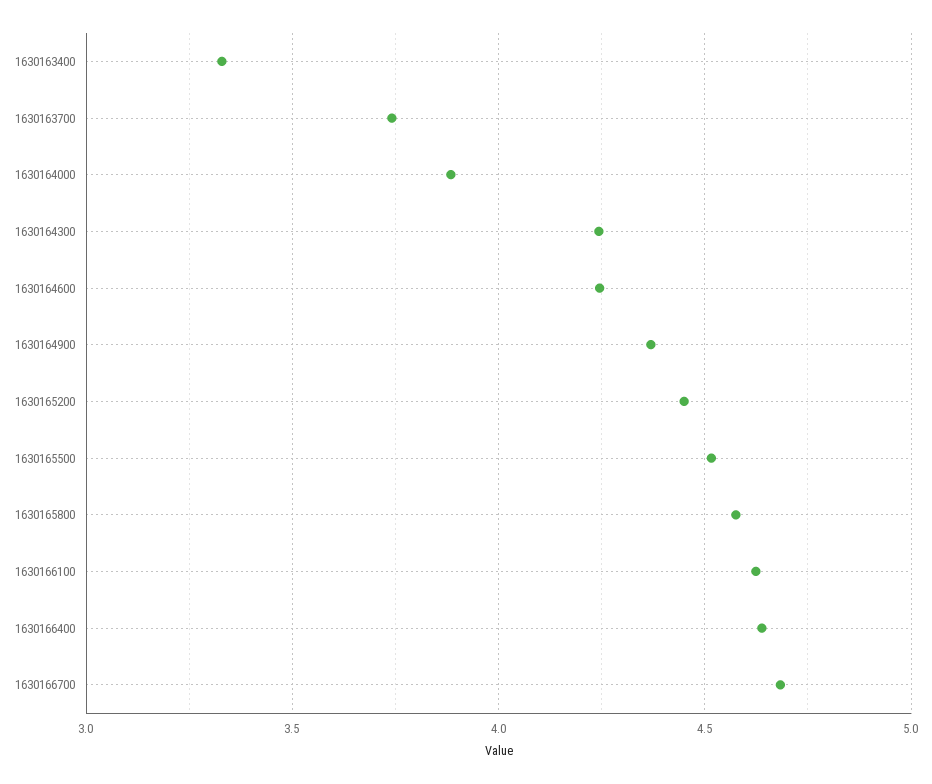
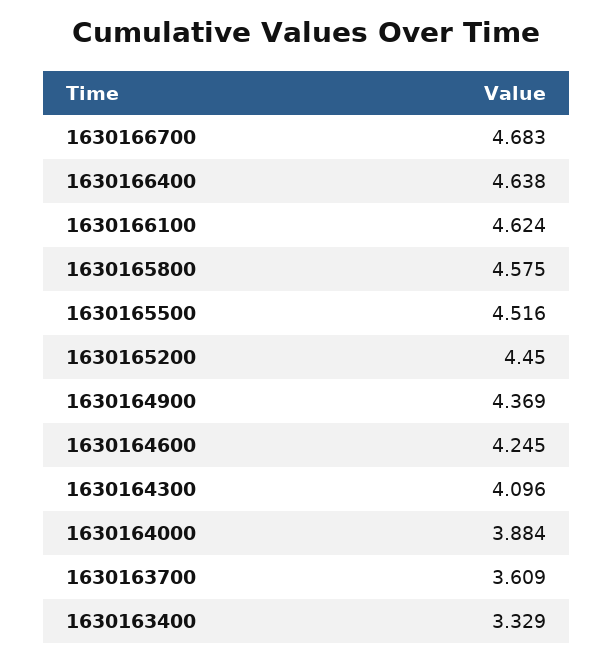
1630163700: 3.75 -> 3.609
1630164300: 4.25 -> 4.096

